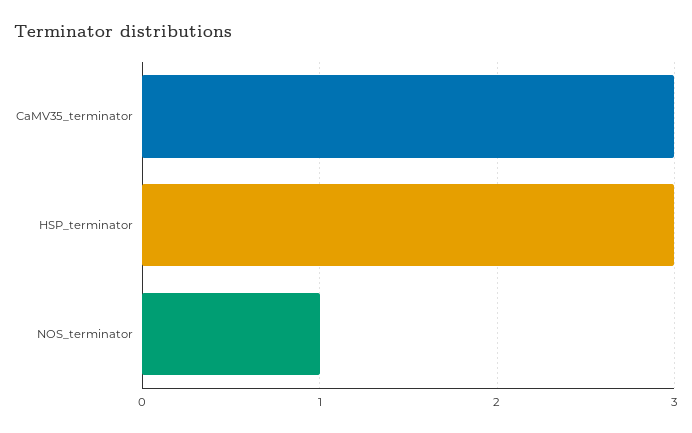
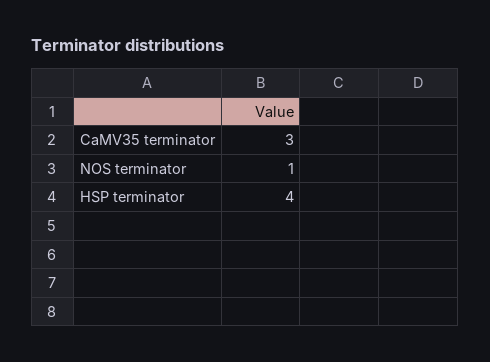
HSP_terminator: 3 -> 4

